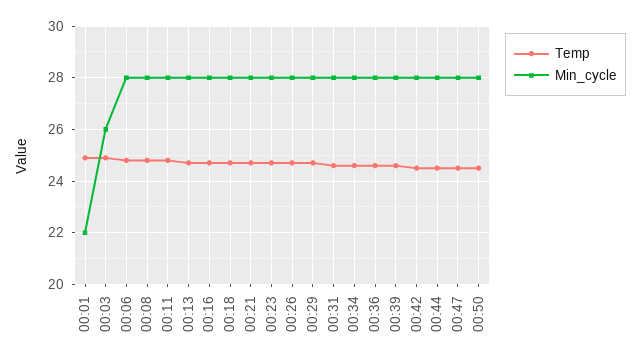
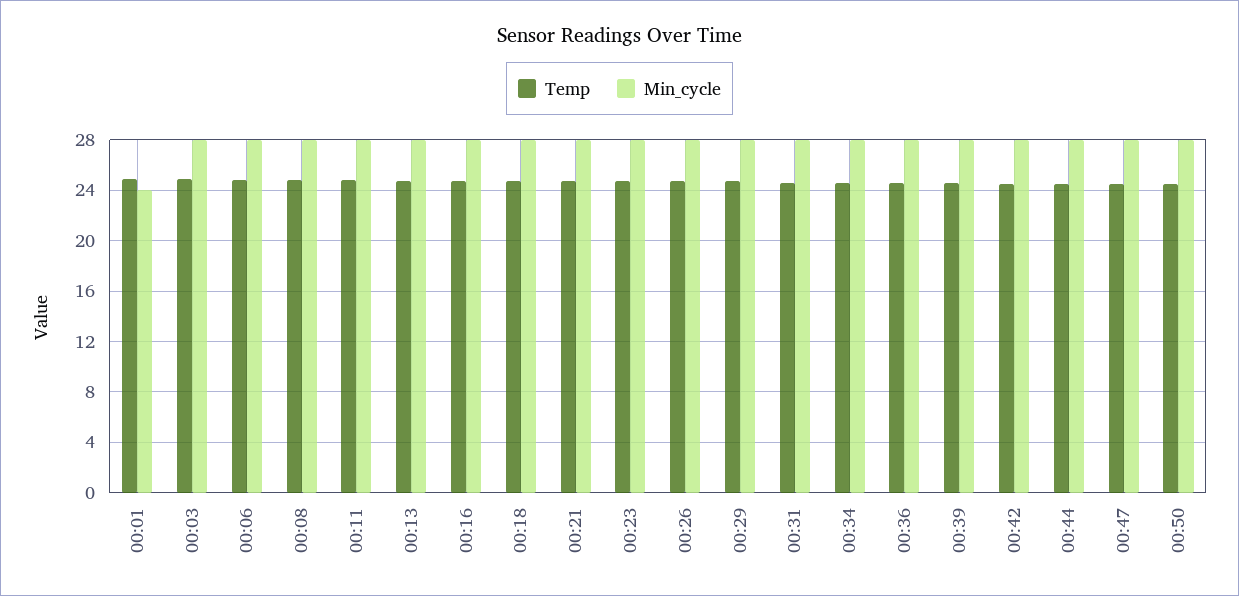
Min_cycle, 00:01: 22 -> 24
Min_cycle, 00:03: 26 -> 28

